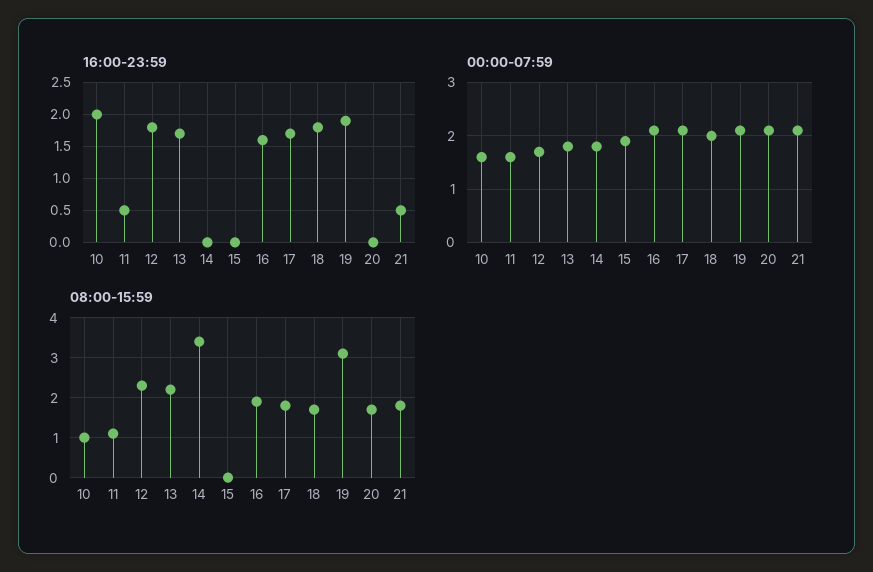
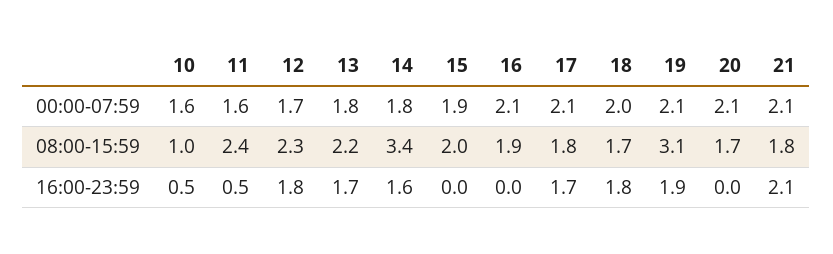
16:00-23:59, 10: 2 -> 0.5
16:00-23:59, 14: 0 -> 1.6
16:00-23:59, 16: 1.6 -> 0
16:00-23:59, 21: 0.5 -> 2.1
08:00-15:59, 11: 1 -> 2.4
08:00-15:59, 15: 0 -> 2

